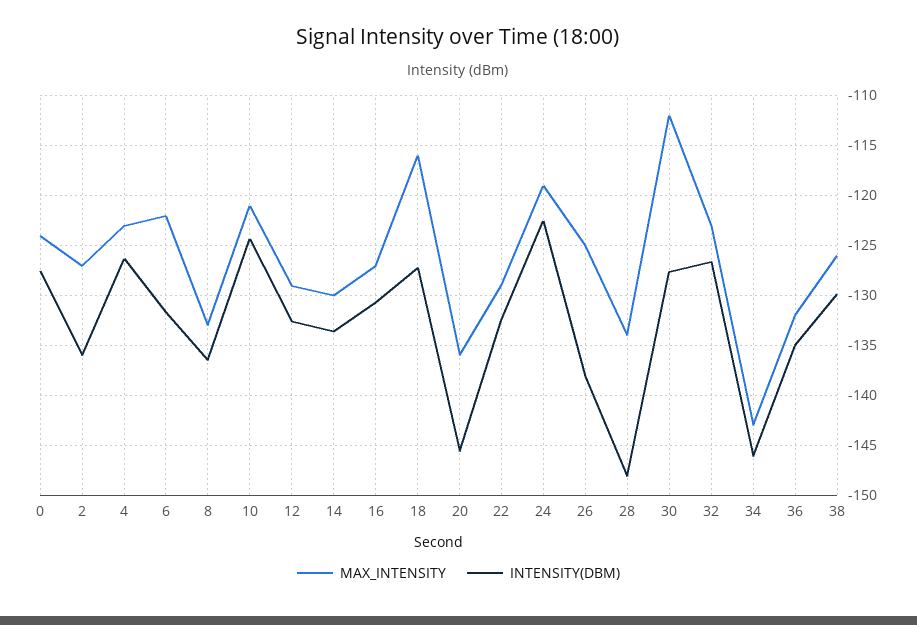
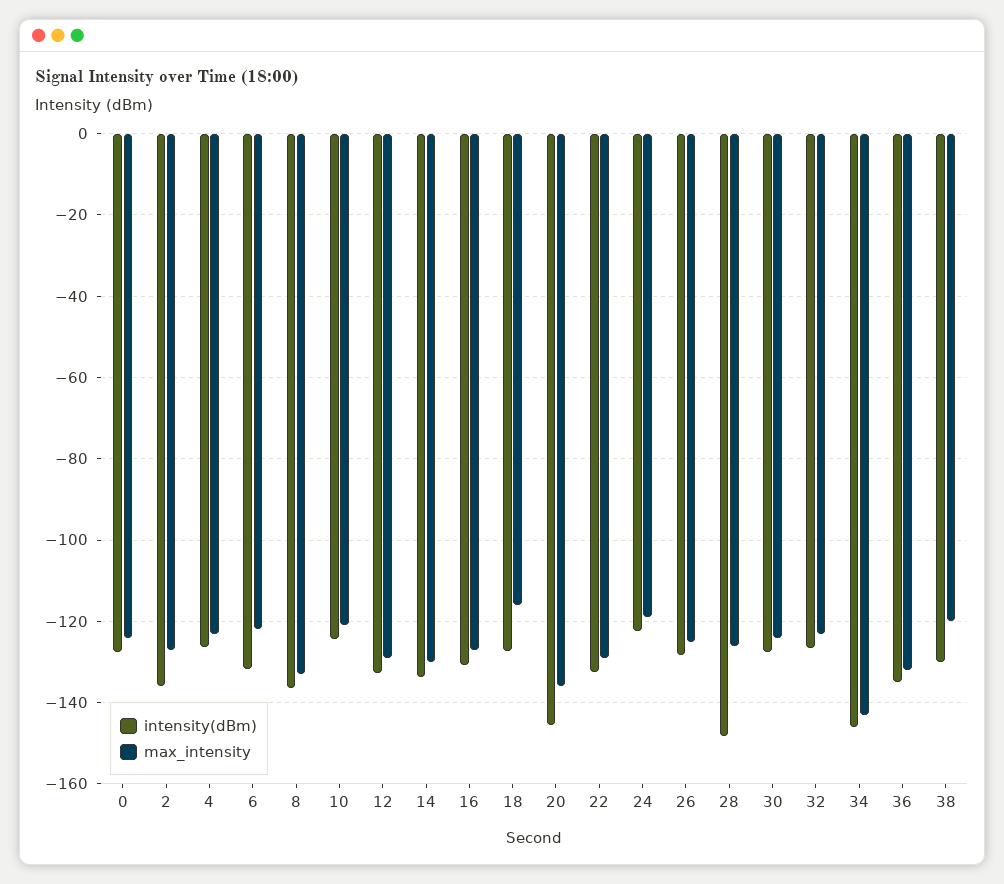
INTENSITY(DBM), 26: -138 -> -128
MAX_INTENSITY, 28: -134 -> -126
MAX_INTENSITY, 30: -112 -> -124
MAX_INTENSITY, 38: -126 -> -120

